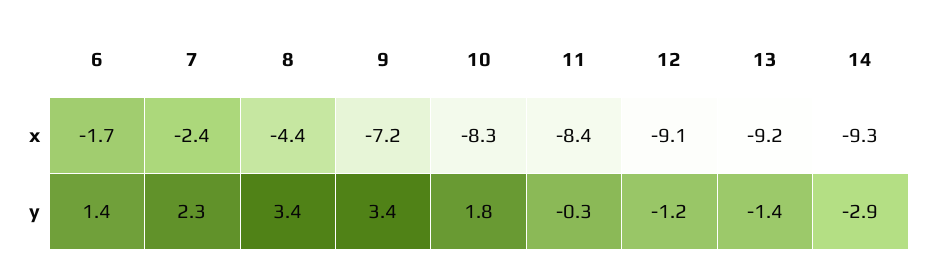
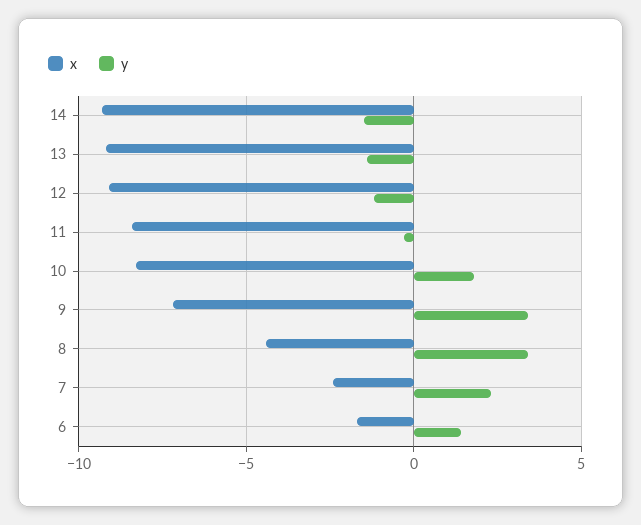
y, 14: -2.9 -> -1.5

